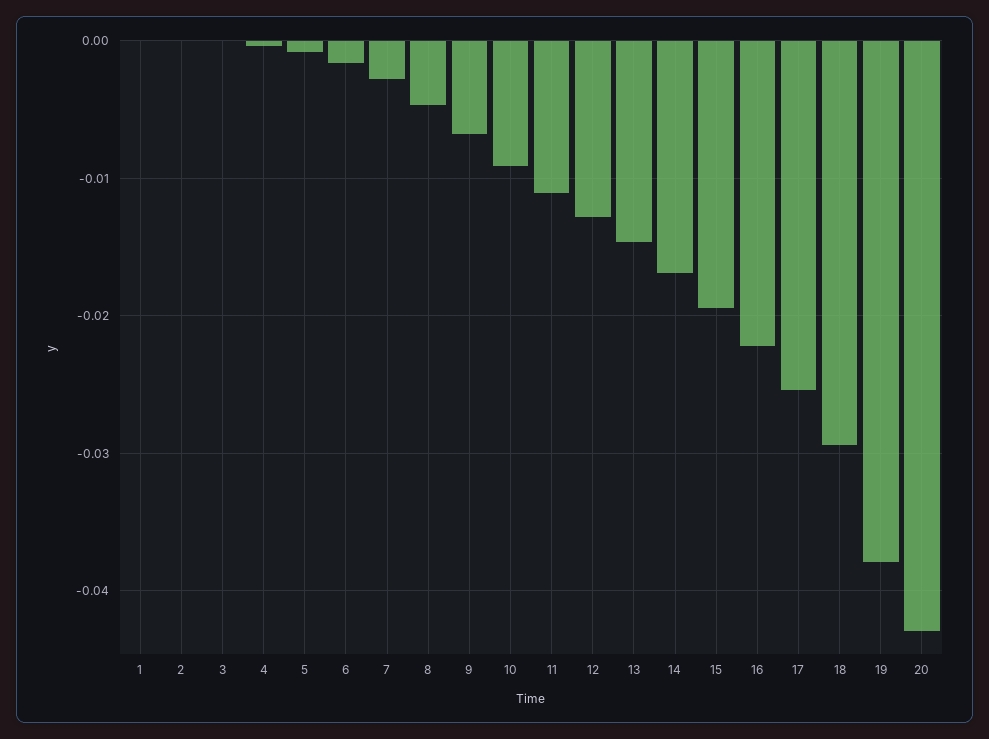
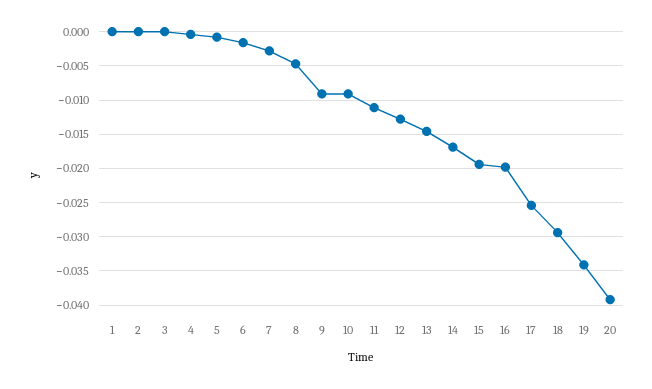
9: -0.007 -> -0.009
16: -0.022 -> -0.02
19: -0.038 -> -0.034
20: -0.043 -> -0.039

